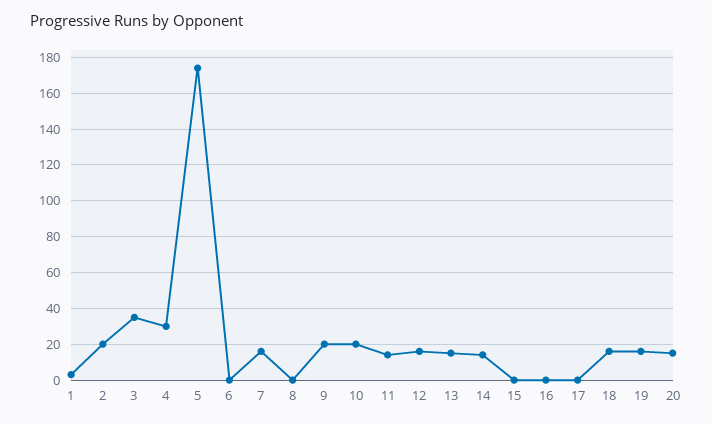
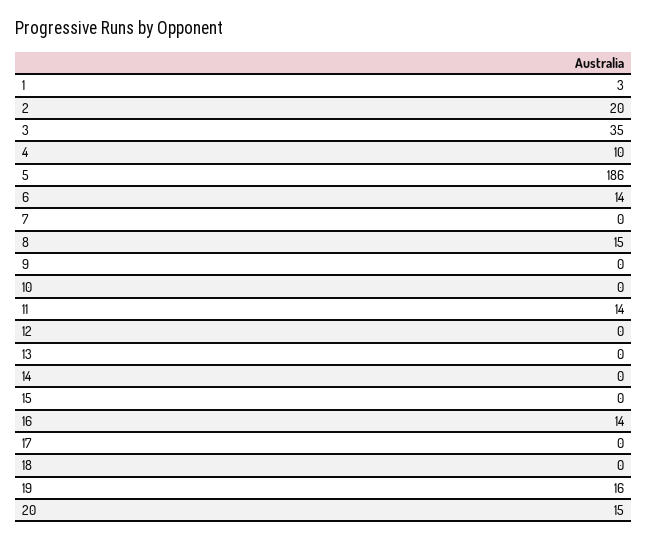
4: 30 -> 10
5: 175 -> 186
6: 0 -> 14
7: 15 -> 0
8: 0 -> 15
9: 20 -> 0
10: 20 -> 0
12: 15 -> 0
13: 15 -> 0
14: 15 -> 0
16: 0 -> 14
18: 15 -> 0

